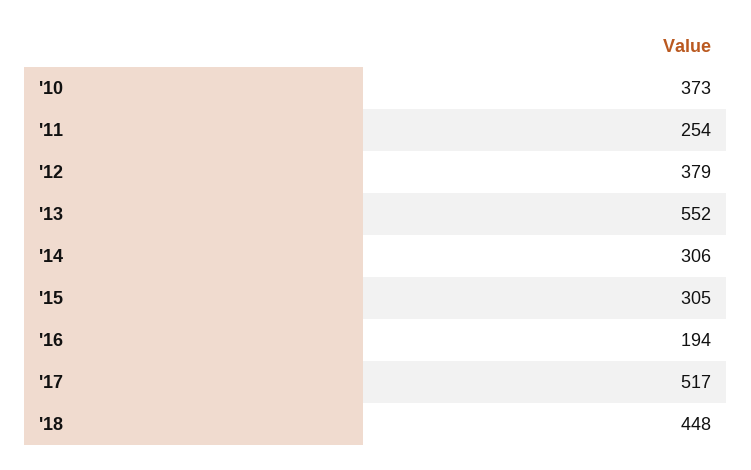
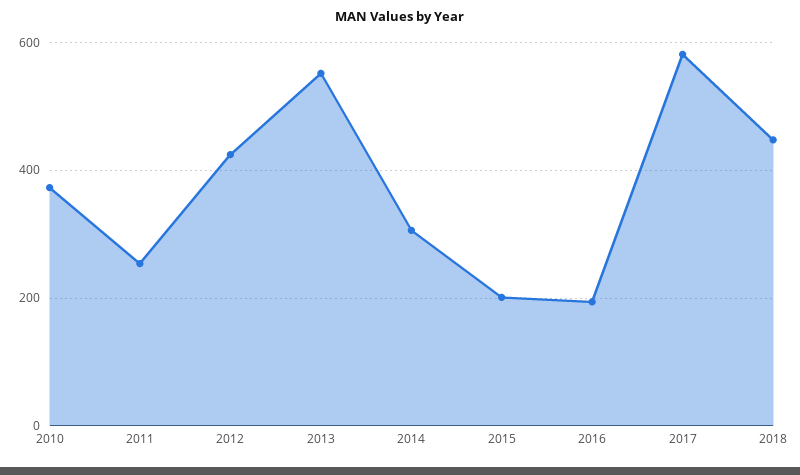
'12: 379 -> 420
'15: 305 -> 200
'17: 517 -> 580

